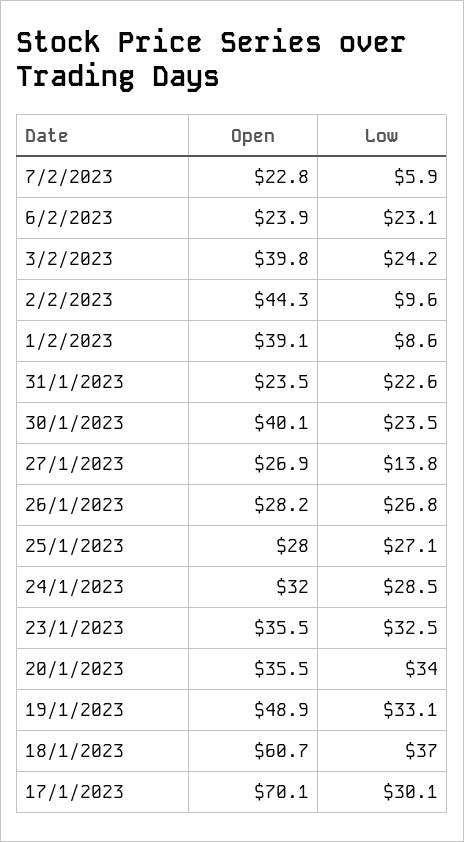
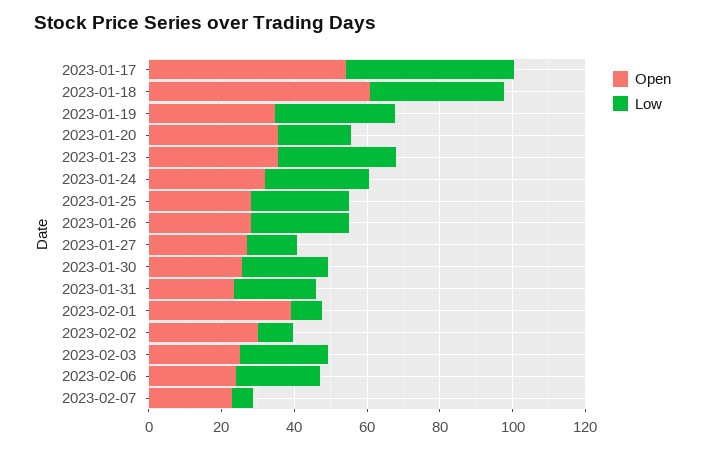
Open, 3/2/2023: 39.8 -> 25
Open, 2/2/2023: 44.3 -> 30
Open, 30/1/2023: 40.1 -> 25
Low, 20/1/2023: 34 -> 20
Open, 19/1/2023: 48.9 -> 35
Open, 17/1/2023: 70.1 -> 55
Low, 17/1/2023: 30.1 -> 45

